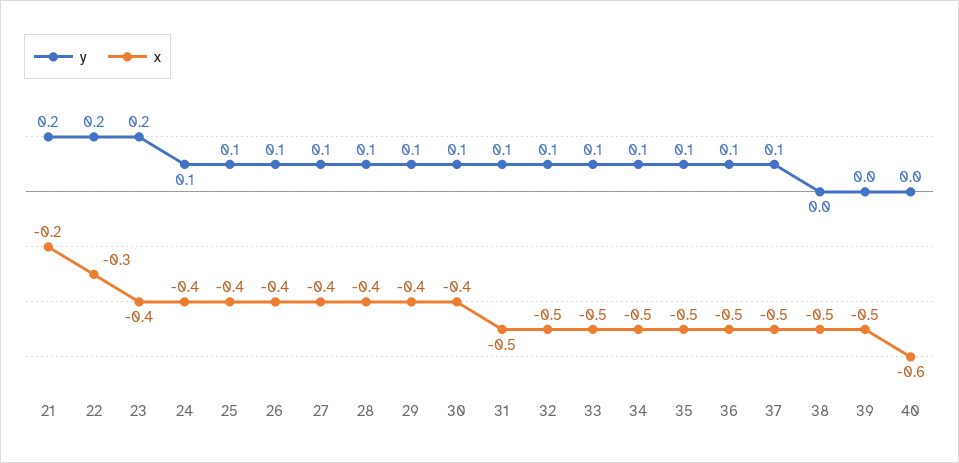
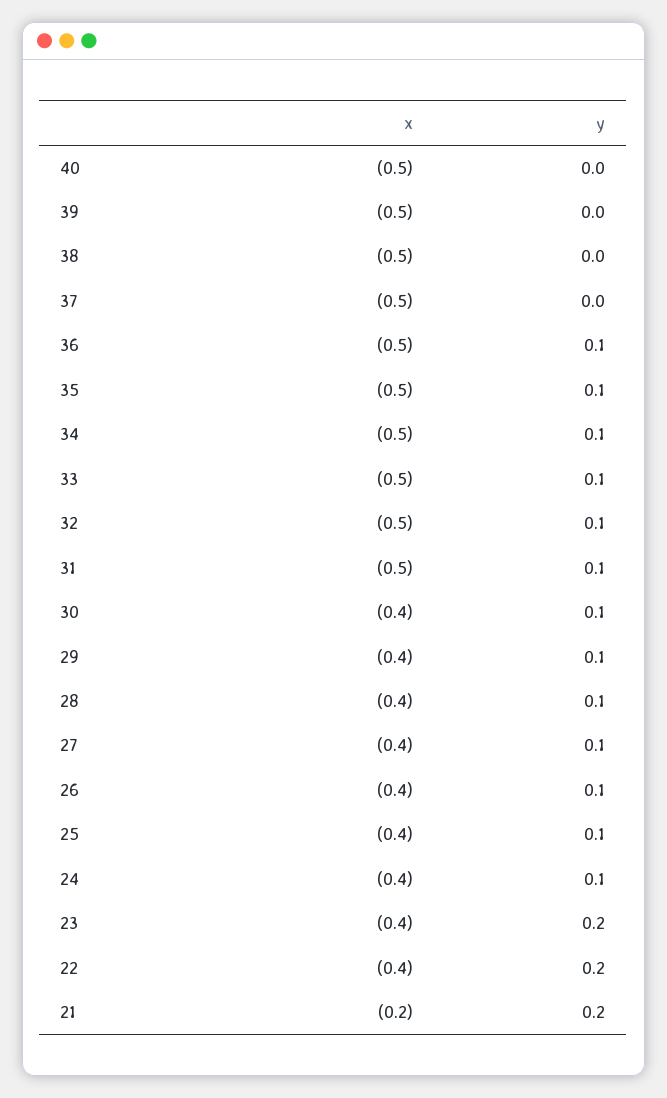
x, 22: -0.3 -> -0.4
y, 37: 0.1 -> 0
x, 40: -0.6 -> -0.5

